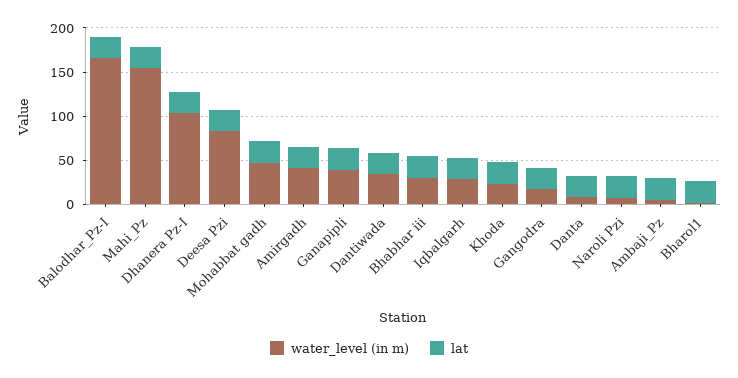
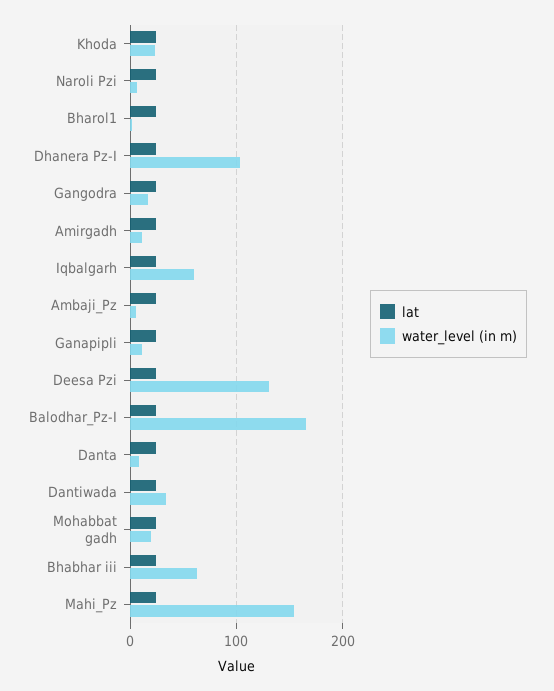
water_level (in m), Deesa Pzi: 80 -> 130
water_level (in m), Mohabbat gadh: 50 -> 20
water_level (in m), Amirgadh: 40 -> 10
water_level (in m), Ganapipli: 40 -> 10
water_level (in m), Bhabhar iii: 30 -> 60
water_level (in m), Iqbalgarh: 30 -> 60

